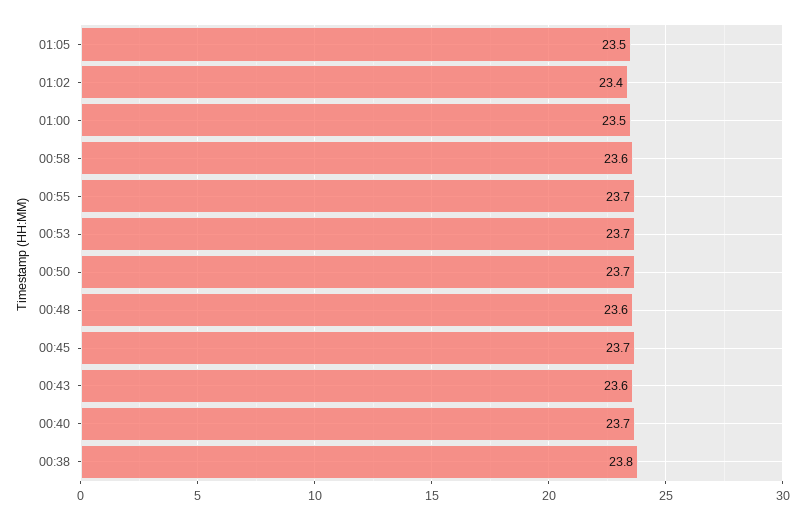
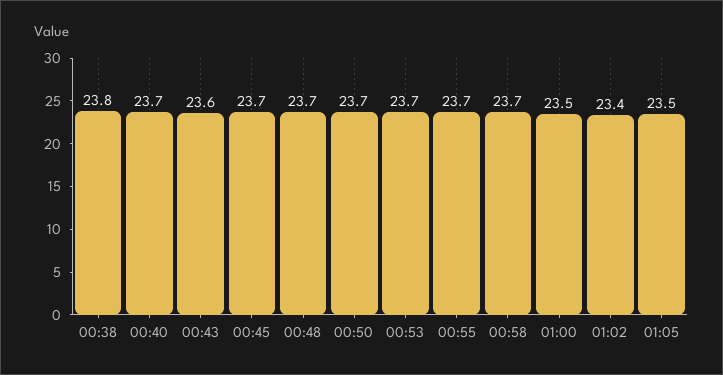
00:58: 23.6 -> 23.7
00:48: 23.6 -> 23.7

